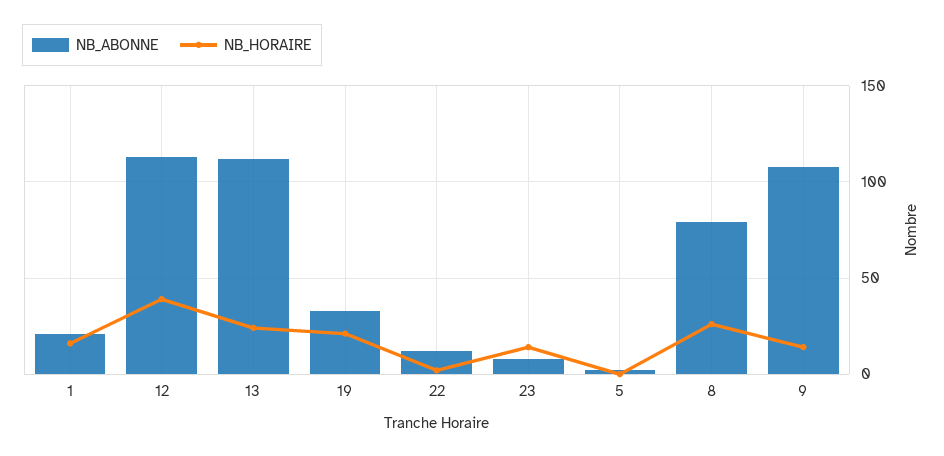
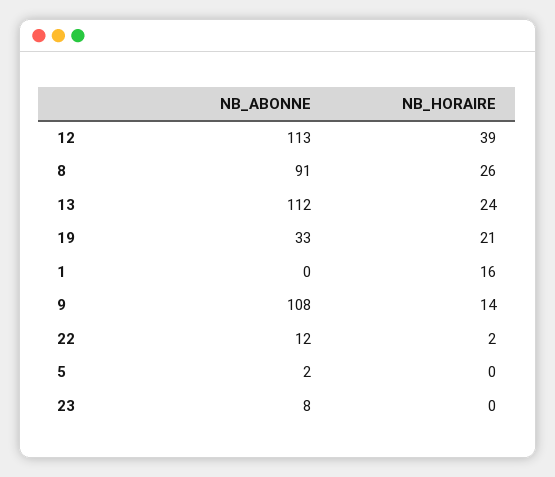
NB_ABONNE, 1: 20 -> 0
NB_HORAIRE, 23: 15 -> 0
NB_ABONNE, 8: 80 -> 91

